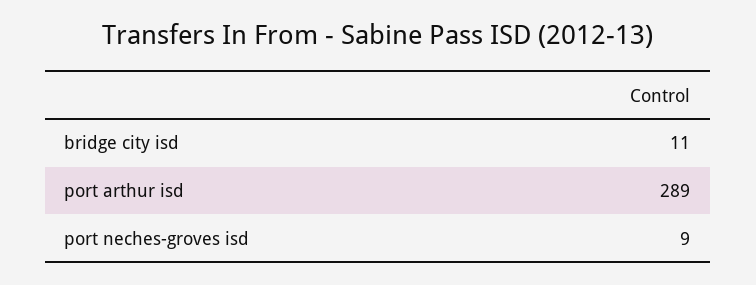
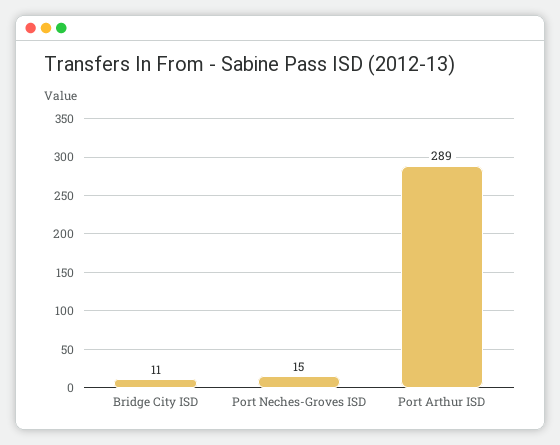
port neches-groves isd: 9 -> 15

